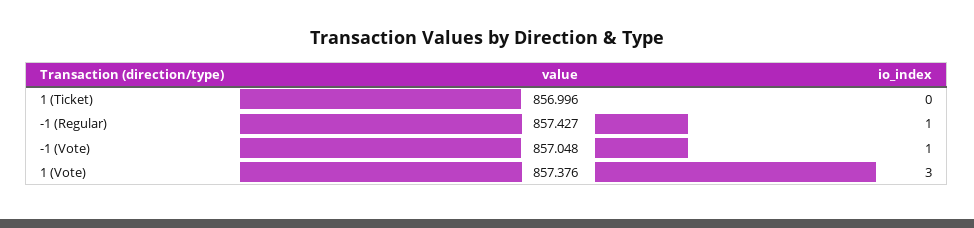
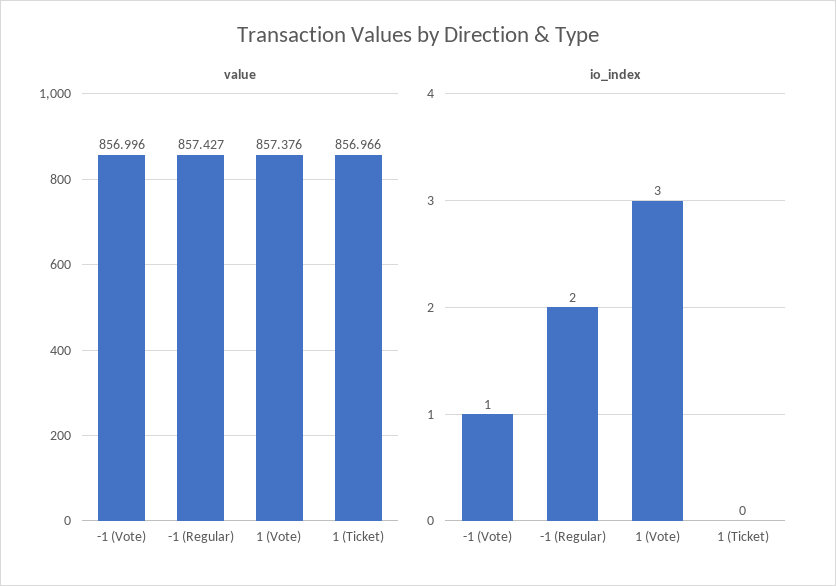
value, 1 (Ticket): 856.996 -> 856.966
io_index, -1 (Regular): 1 -> 2
value, -1 (Vote): 857.048 -> 856.996

